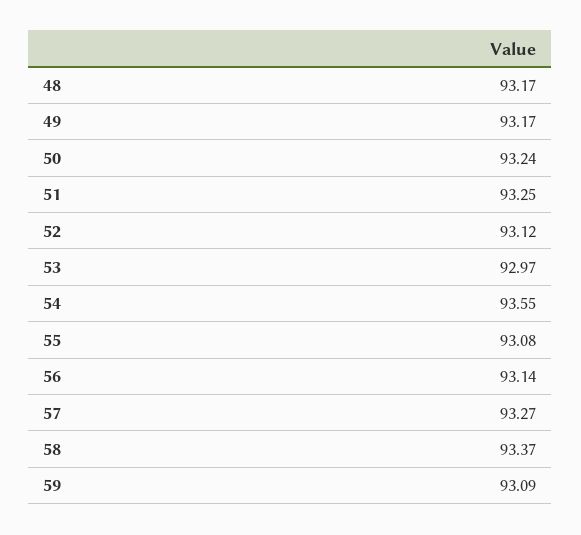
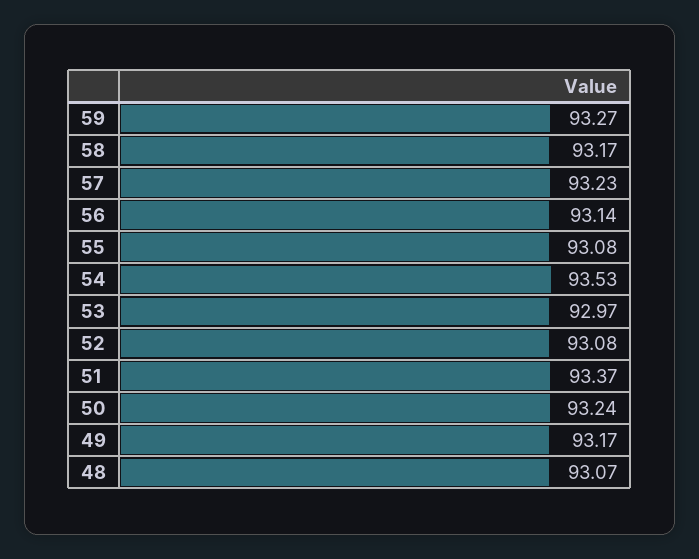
48: 93.17 -> 93.07
51: 93.25 -> 93.37
52: 93.12 -> 93.08
54: 93.55 -> 93.53
57: 93.27 -> 93.23
58: 93.37 -> 93.17
59: 93.09 -> 93.27

